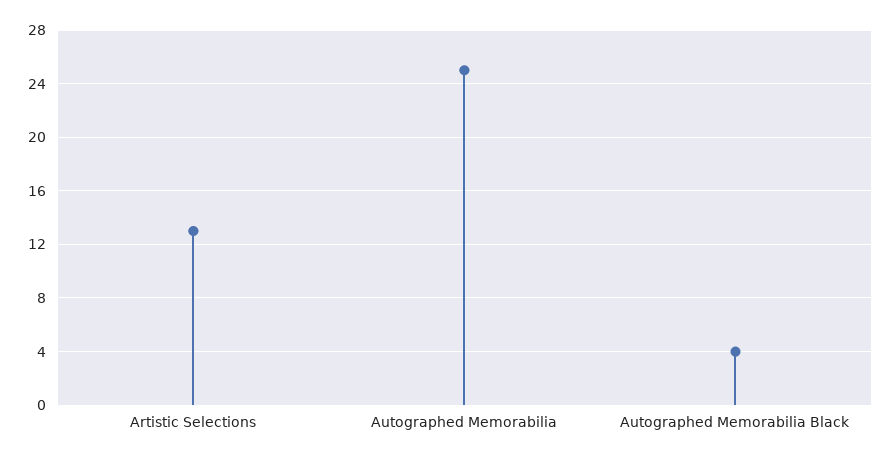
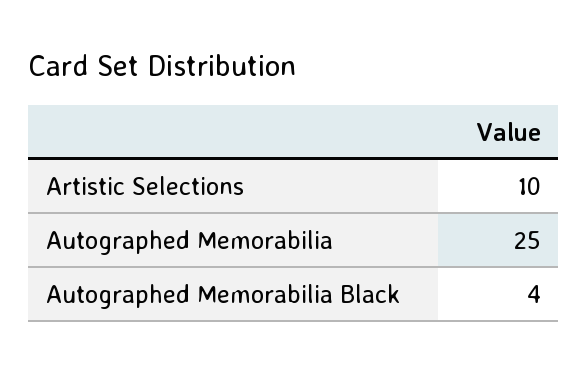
Artistic Selections: 13 -> 10

